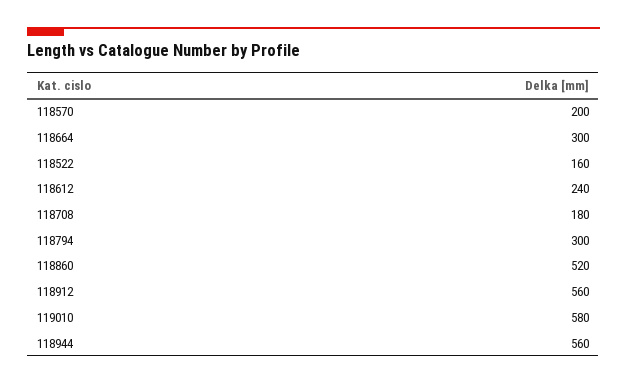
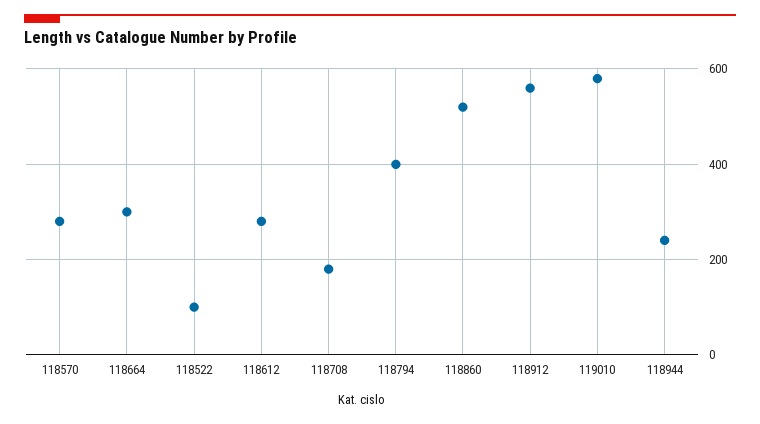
118570: 200 -> 280
118522: 160 -> 100
118612: 240 -> 280
118794: 300 -> 400
118944: 560 -> 240

